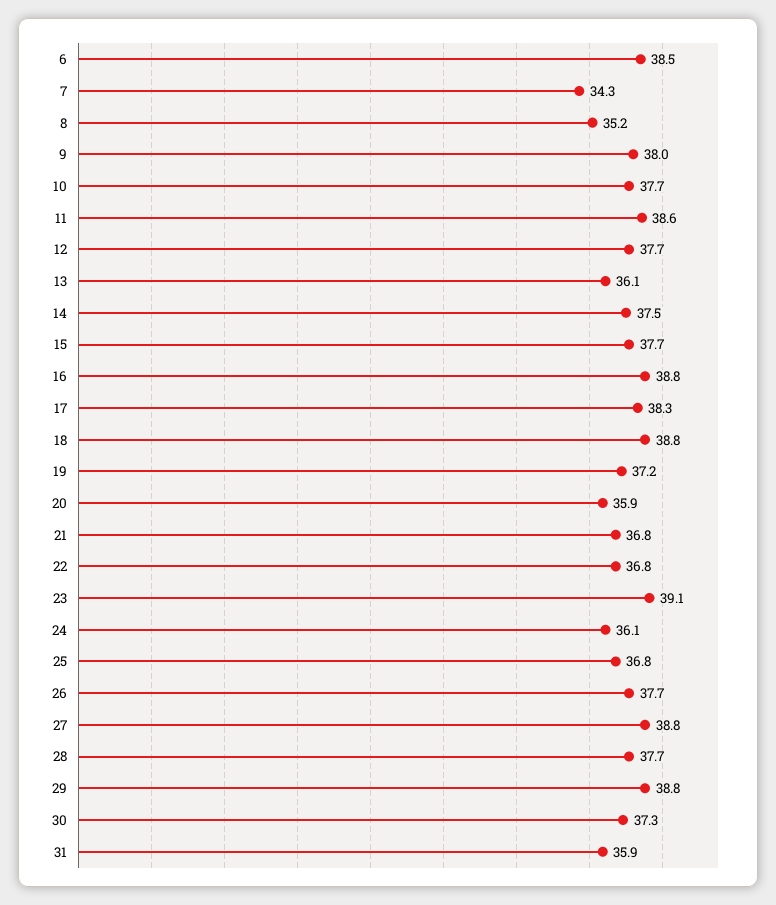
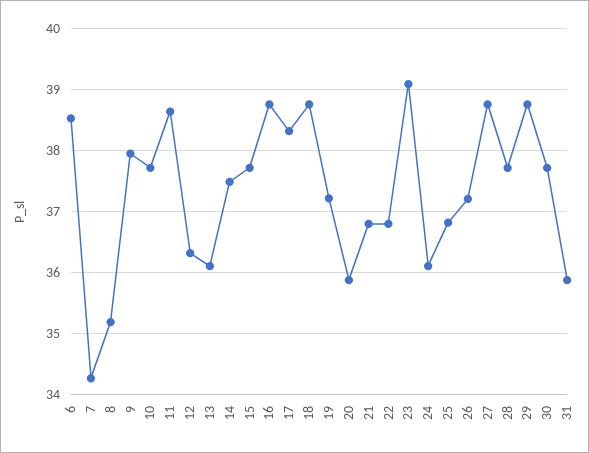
12: 37.7 -> 36.3
26: 37.7 -> 37.2
30: 37.3 -> 37.7

